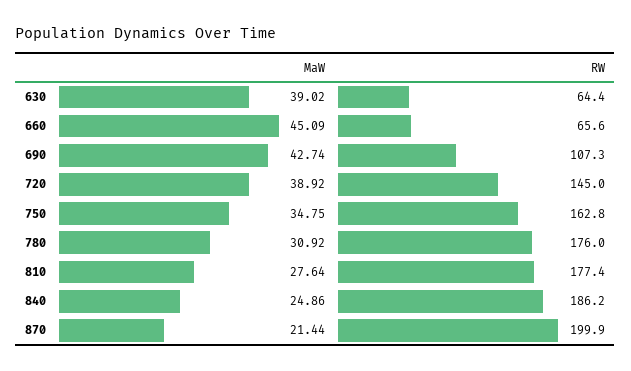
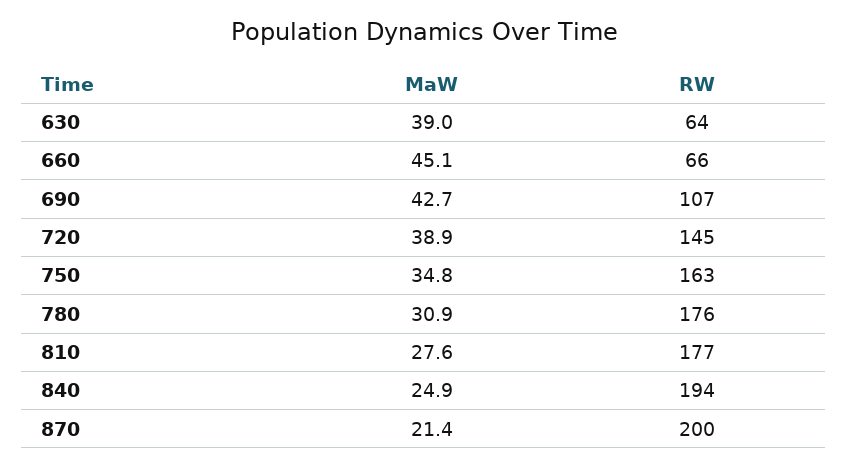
RW, 840: 186.2 -> 194

